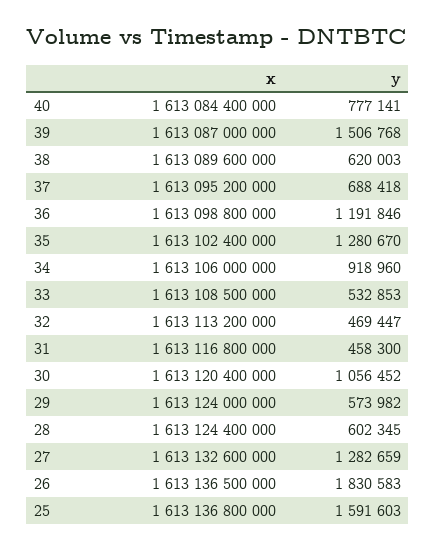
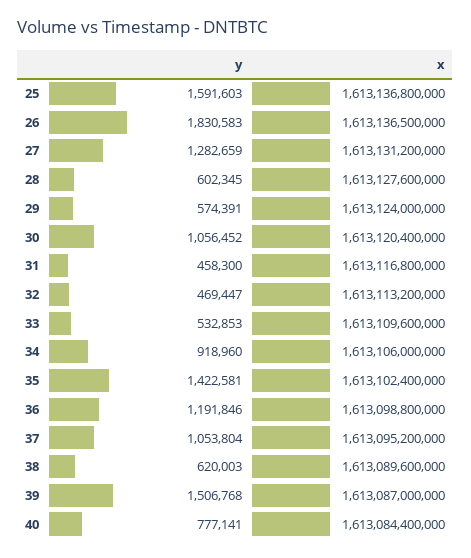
y, 37: 688418 -> 1053804
y, 35: 1280670 -> 1422581
x, 33: 1613108500000 -> 1613109600000
y, 29: 573982 -> 574391
x, 28: 1613124400000 -> 1613127600000
x, 27: 1613132600000 -> 1613131200000

